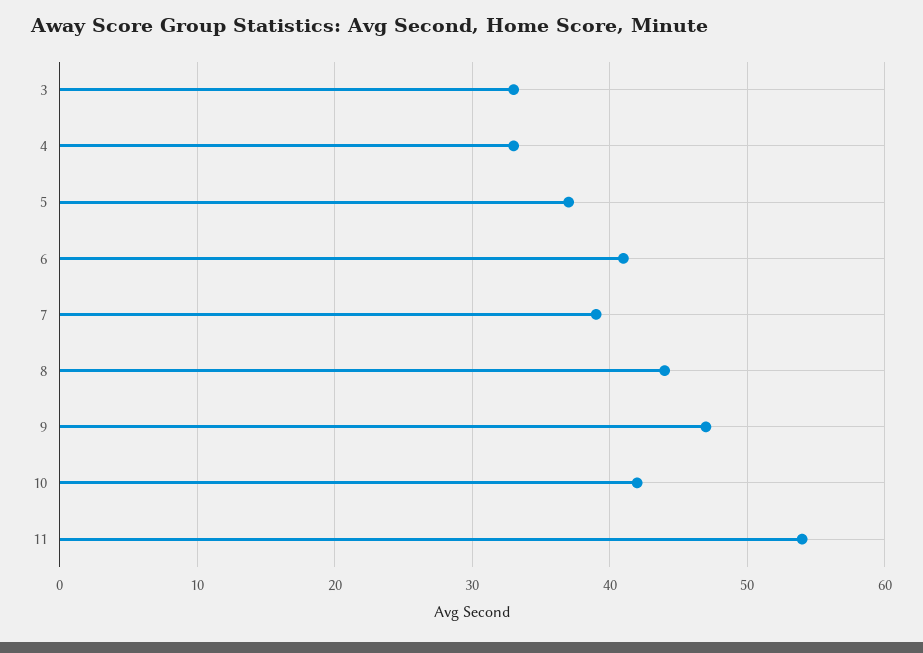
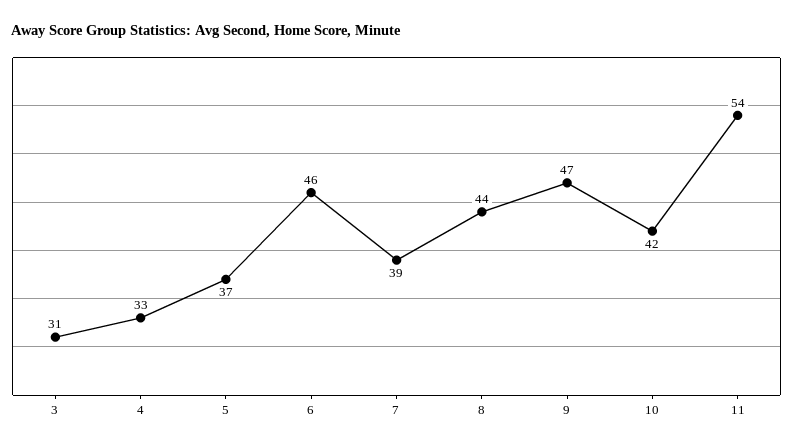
3: 33 -> 31
6: 41 -> 46

